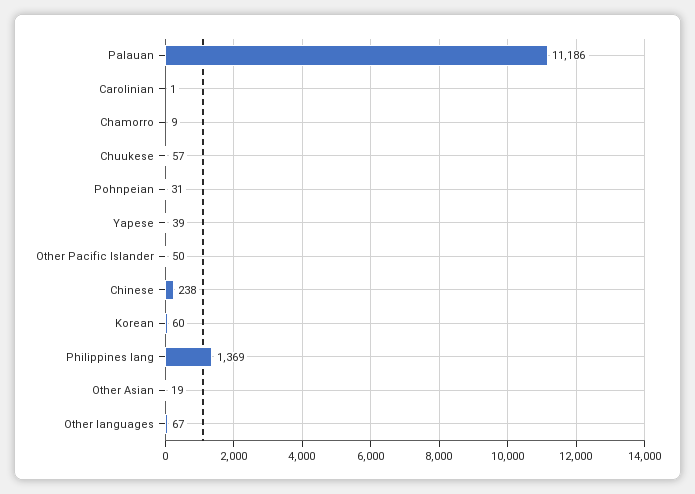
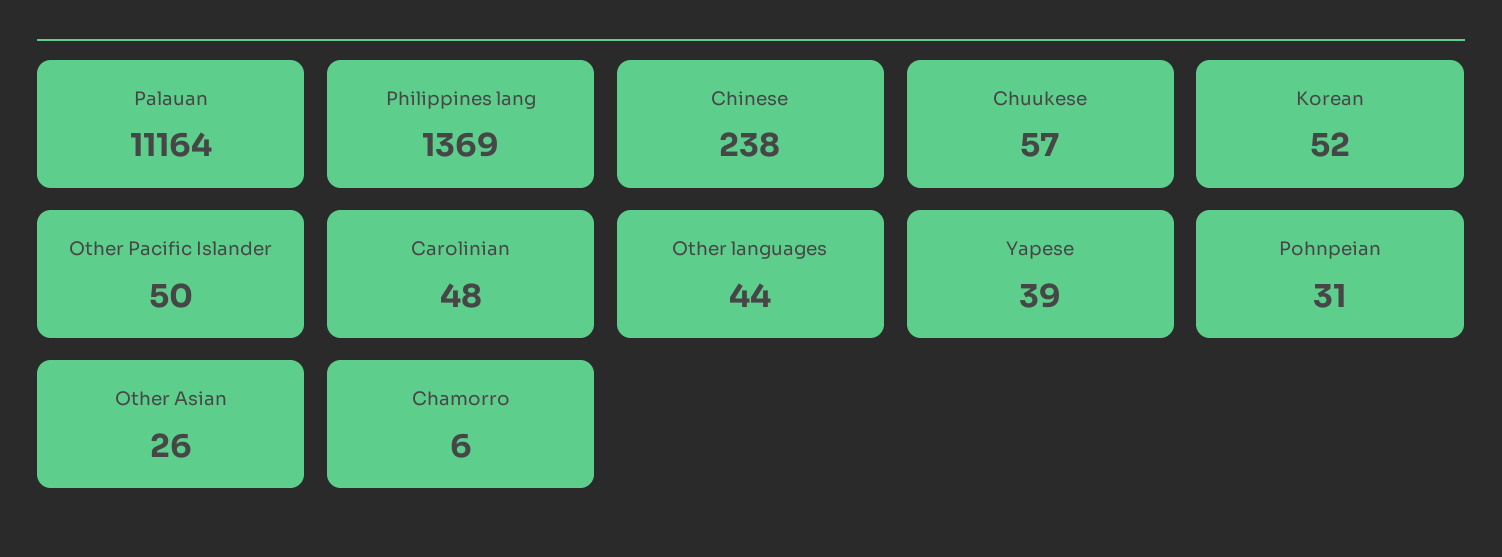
Palauan: 11186 -> 11164
Carolinian: 1 -> 48
Chamorro: 9 -> 6
Korean: 60 -> 52
Other Asian: 19 -> 26
Other languages: 67 -> 44

